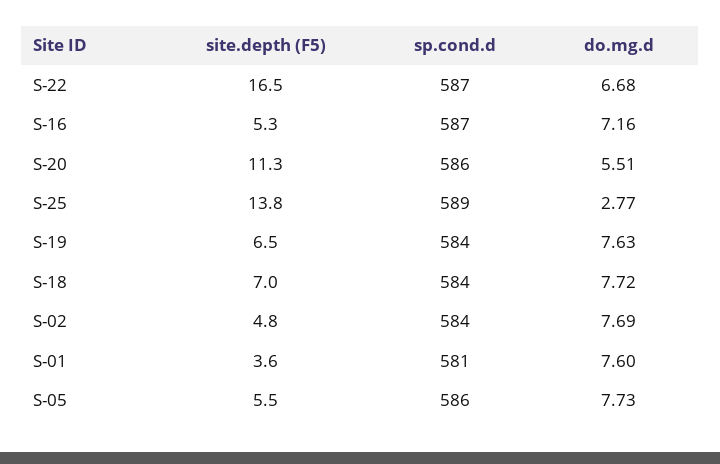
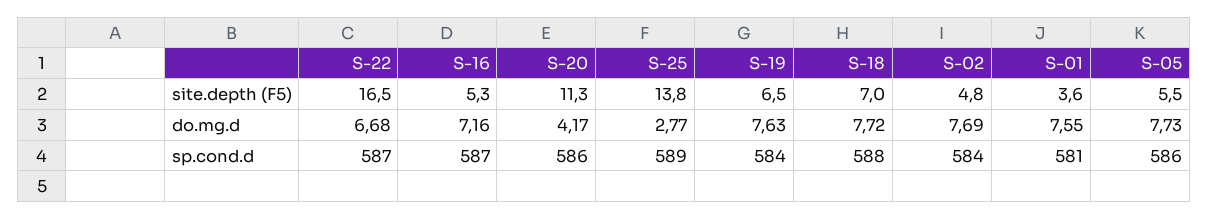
do.mg.d, S-20: 5.51 -> 4.17
sp.cond.d, S-18: 584 -> 588
do.mg.d, S-01: 7.6 -> 7.55

